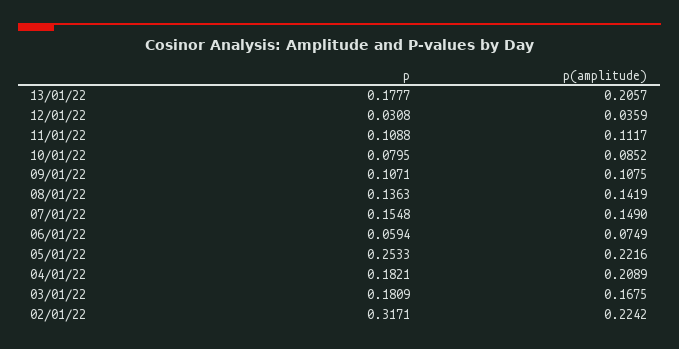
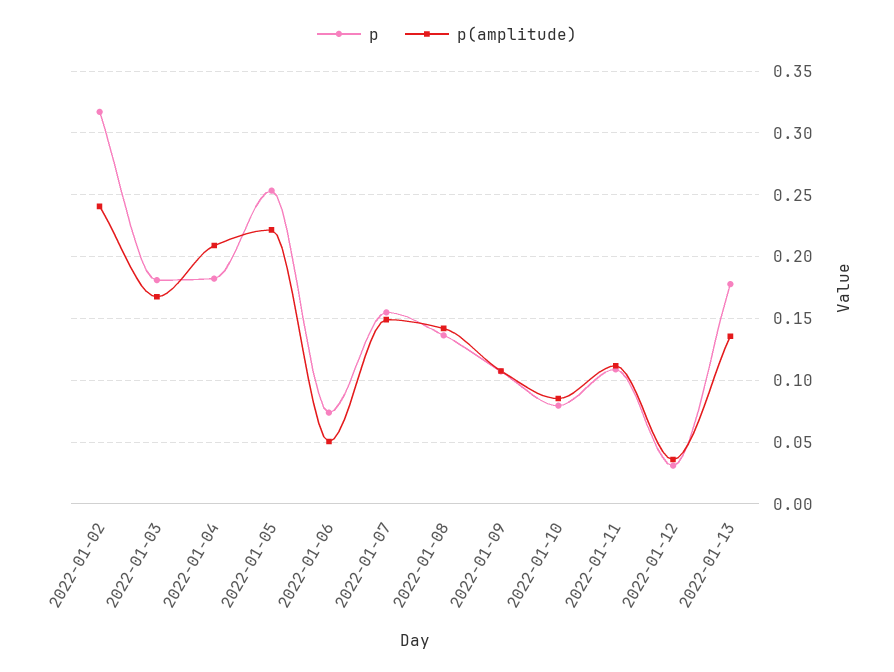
p(amplitude), 13/01/22: 0.2057 -> 0.135
p, 06/01/22: 0.0594 -> 0.075
p(amplitude), 06/01/22: 0.0749 -> 0.05
p(amplitude), 02/01/22: 0.2242 -> 0.24

